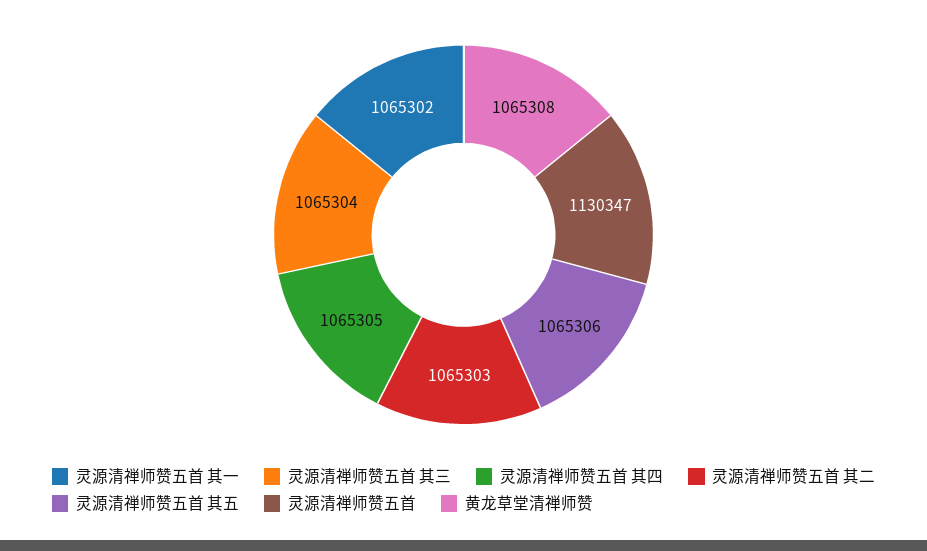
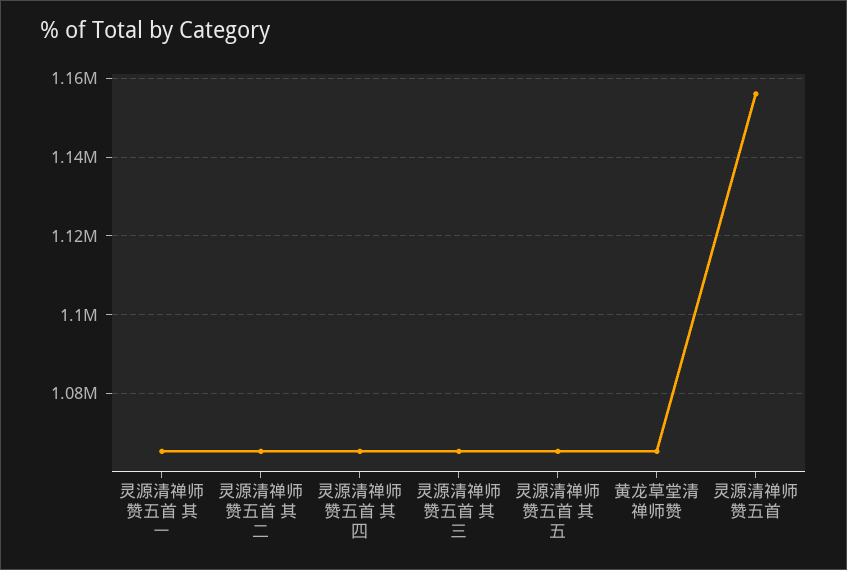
灵源清禅师赞五首: 1130347 -> 1156000

